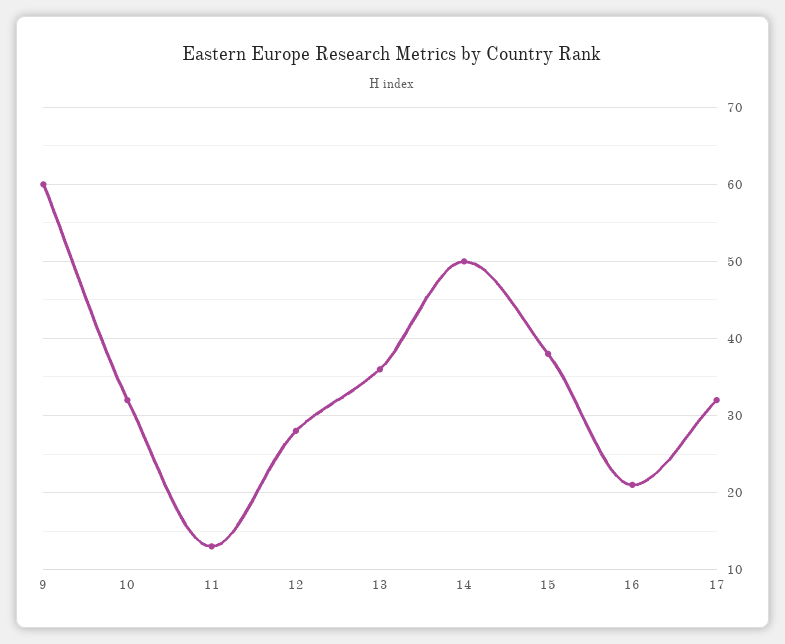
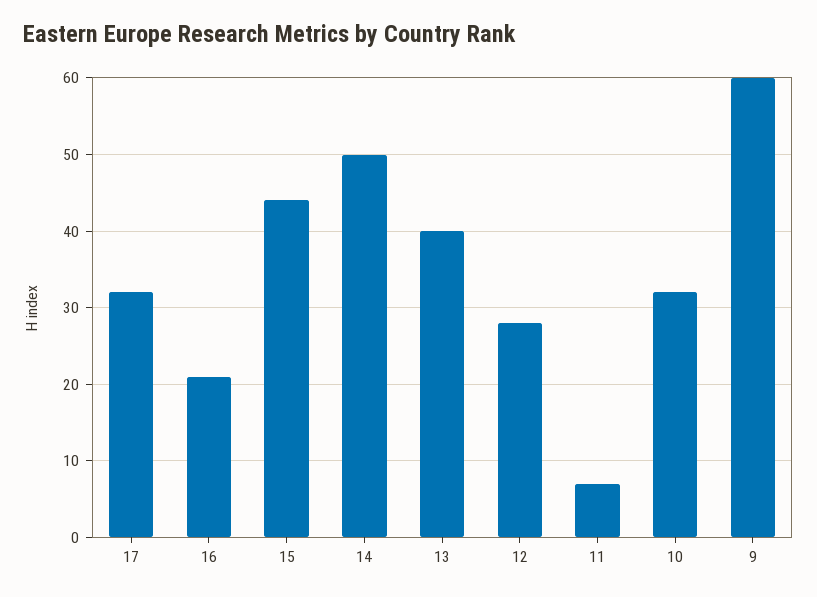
11: 13 -> 7
13: 36 -> 40
15: 38 -> 44

